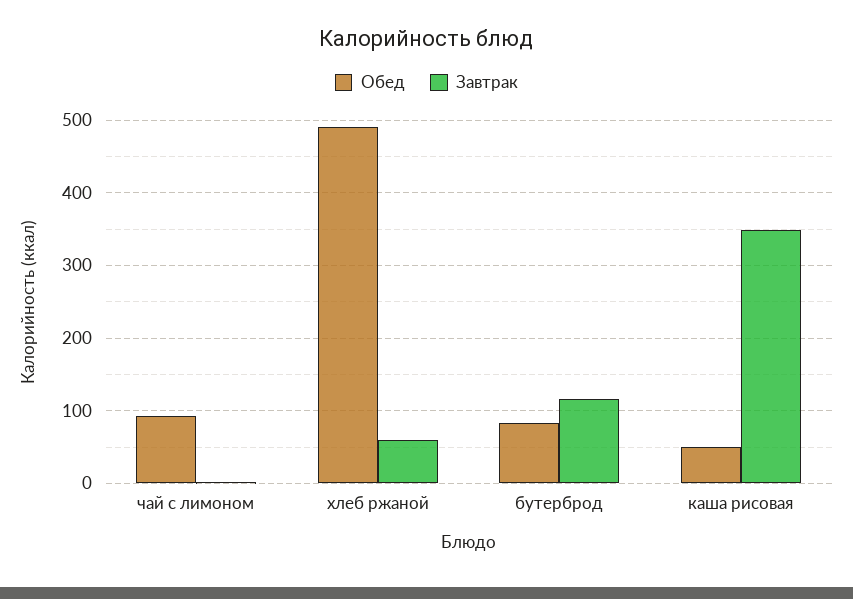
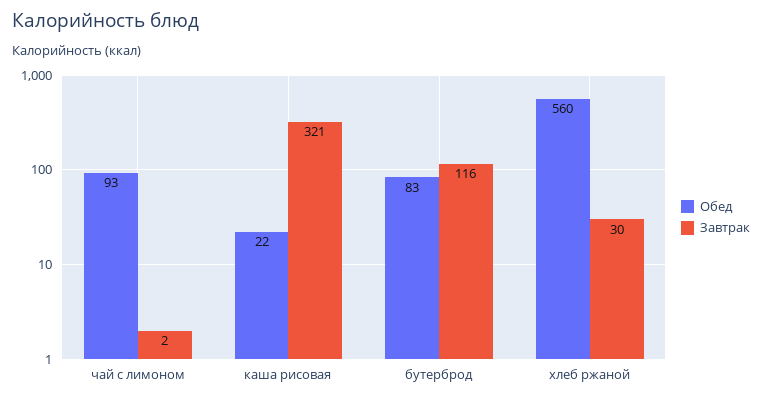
Обед, хлеб ржаной: 490 -> 560
Завтрак, хлеб ржаной: 60 -> 30
Обед, каша рисовая: 50 -> 22
Завтрак, каша рисовая: 350 -> 321

